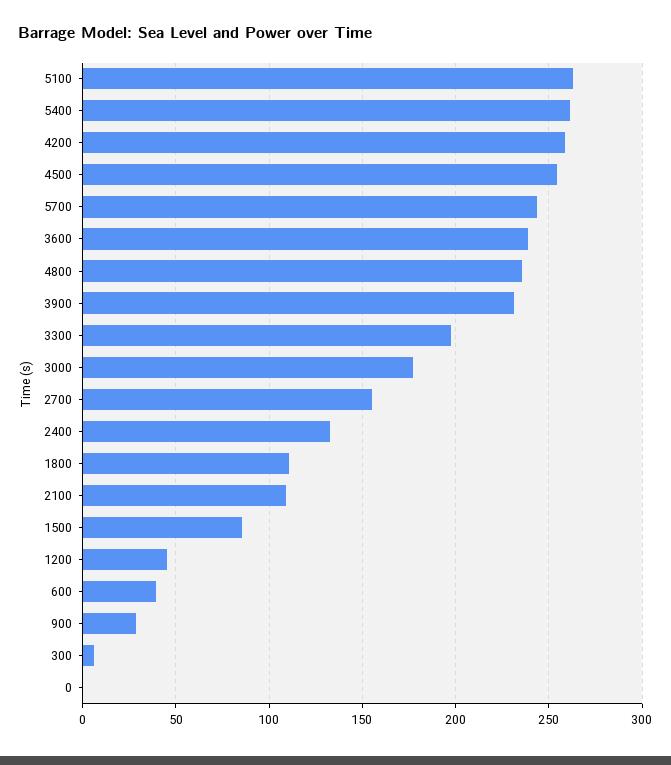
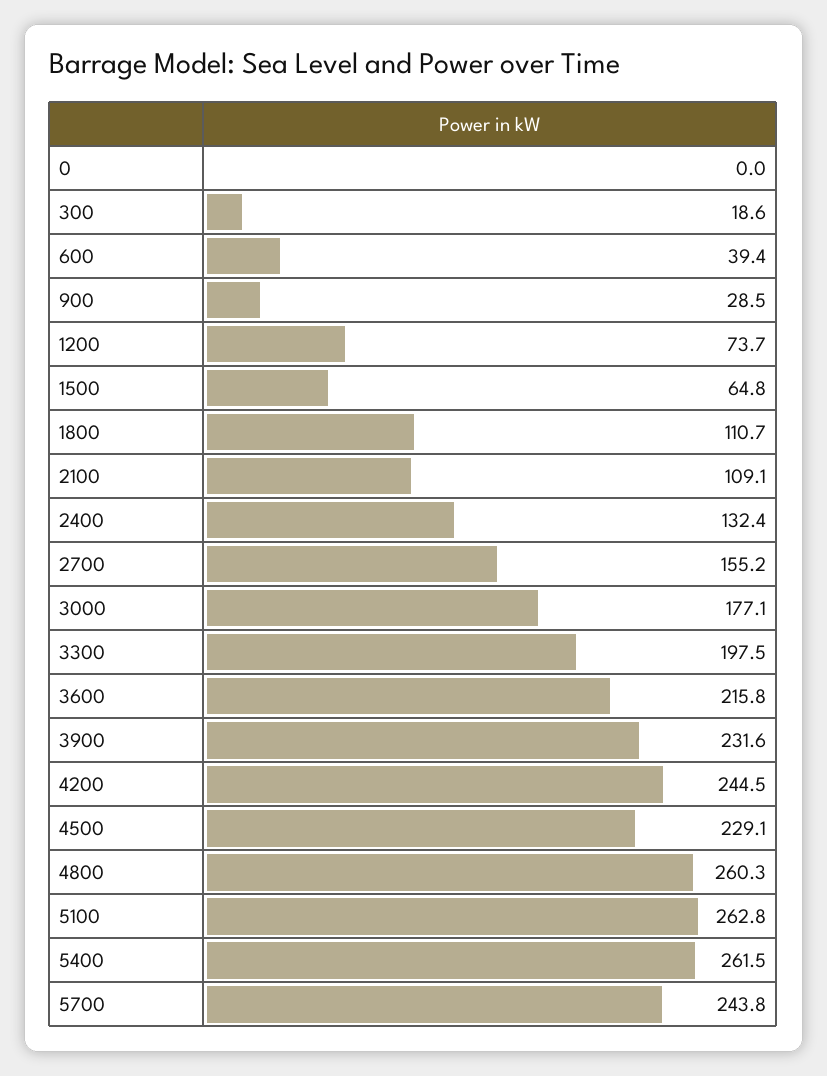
4200: 260 -> 244.5
4500: 255 -> 229.1
3600: 240 -> 215.8
4800: 235 -> 260.3
1500: 85 -> 64.8
1200: 45 -> 73.7
300: 5 -> 18.6

